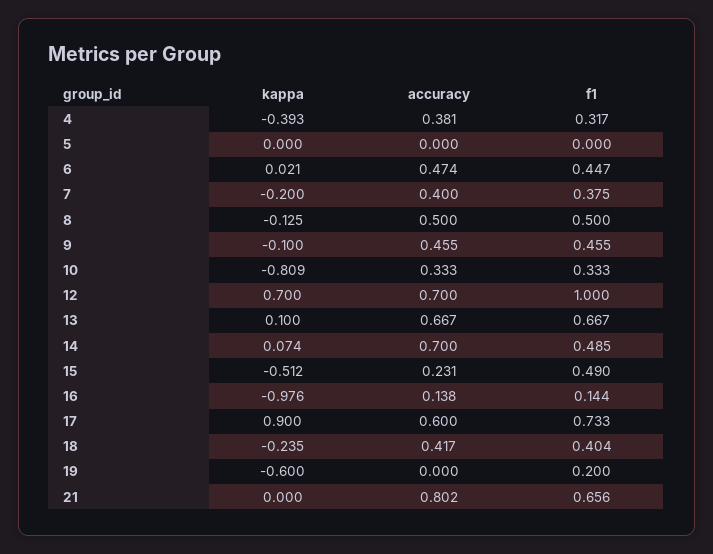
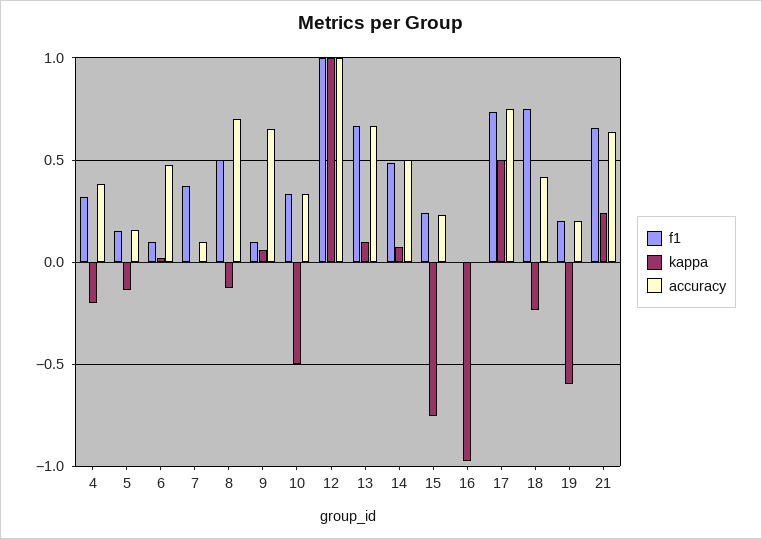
kappa, 4: -0.393 -> -0.2
kappa, 5: 0 -> -0.15
accuracy, 5: 0 -> 0.15
f1, 5: 0 -> 0.15
f1, 6: 0.447 -> 0.1
kappa, 7: -0.2 -> 0
accuracy, 7: 0.4 -> 0.1
accuracy, 8: 0.5 -> 0.7
kappa, 9: -0.1 -> 0.05
accuracy, 9: 0.455 -> 0.65
f1, 9: 0.455 -> 0.1
kappa, 10: -0.809 -> -0.5
kappa, 12: 0.7 -> 1
accuracy, 12: 0.7 -> 1
accuracy, 14: 0.7 -> 0.5
kappa, 15: -0.512 -> -0.75
f1, 15: 0.49 -> 0.25
accuracy, 16: 0.138 -> 0
f1, 16: 0.144 -> 0
kappa, 17: 0.9 -> 0.5
accuracy, 17: 0.6 -> 0.75
f1, 18: 0.404 -> 0.75
accuracy, 19: 0 -> 0.2
kappa, 21: 0 -> 0.25
accuracy, 21: 0.802 -> 0.65

